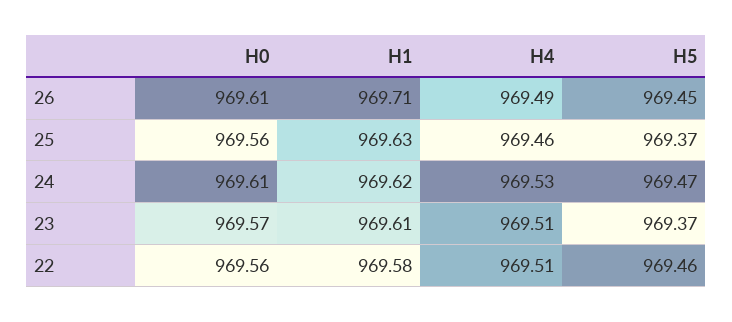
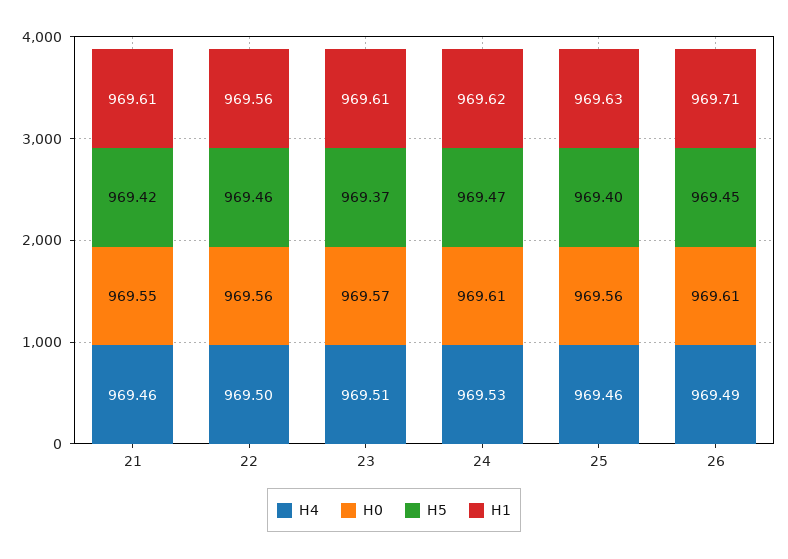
H5, 25: 969.37 -> 969.4
H1, 22: 969.58 -> 969.56
H4, 22: 969.51 -> 969.5
H4, 21: none -> 969.46
H0, 21: none -> 969.55
H5, 21: none -> 969.42
H1, 21: none -> 969.61

